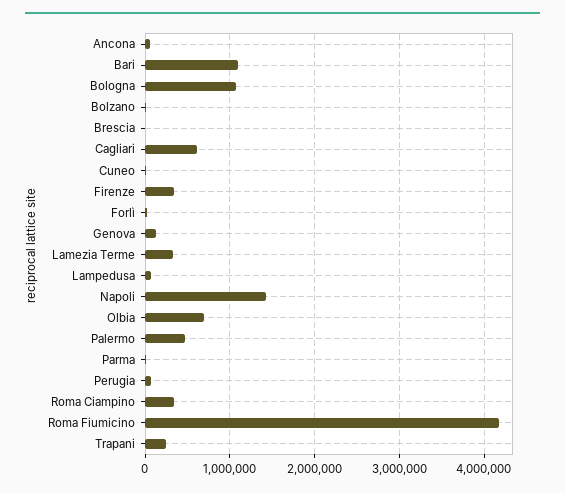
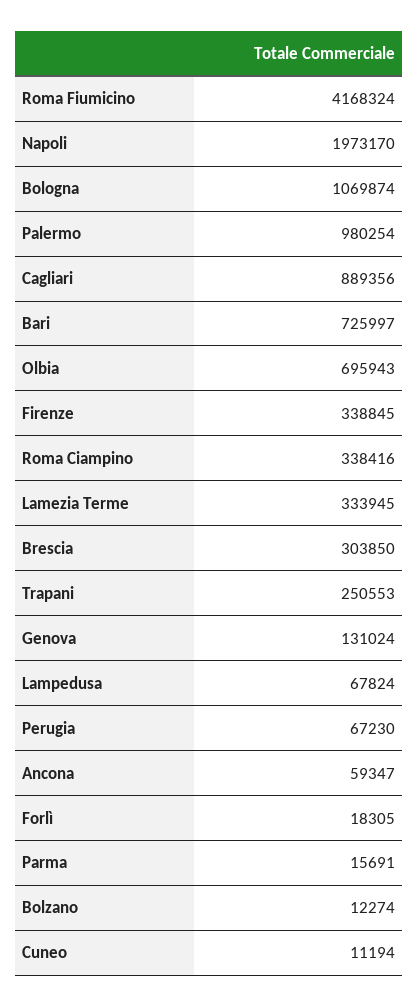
Bari: 1100000 -> 725997
Brescia: 0 -> 303850
Cagliari: 600000 -> 889356
Napoli: 1400000 -> 1973170
Palermo: 500000 -> 980254

